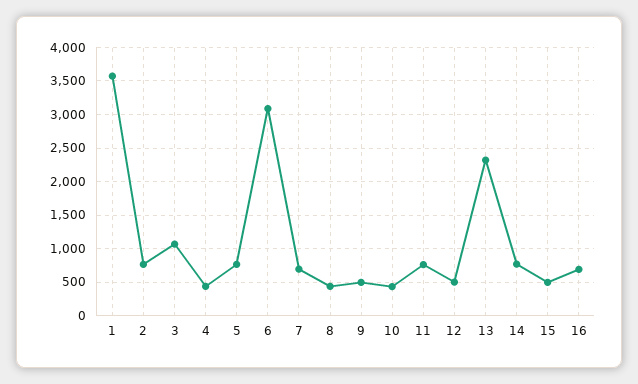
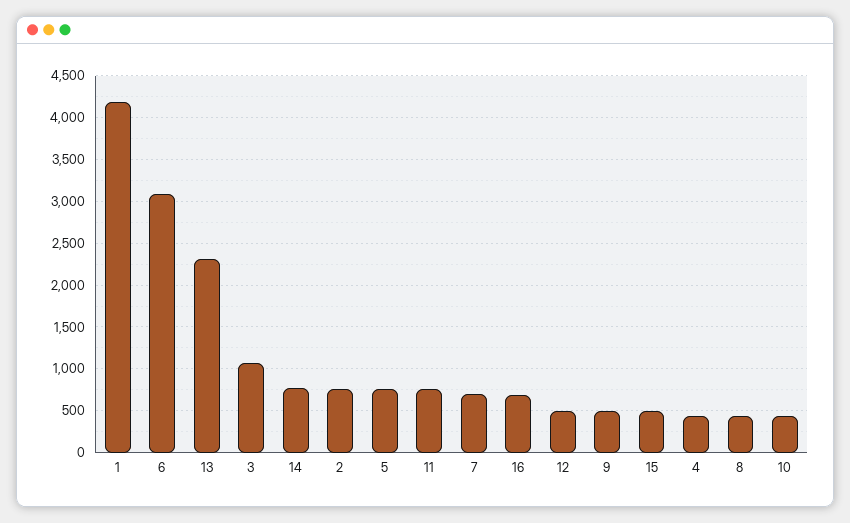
1: 3600 -> 4200

